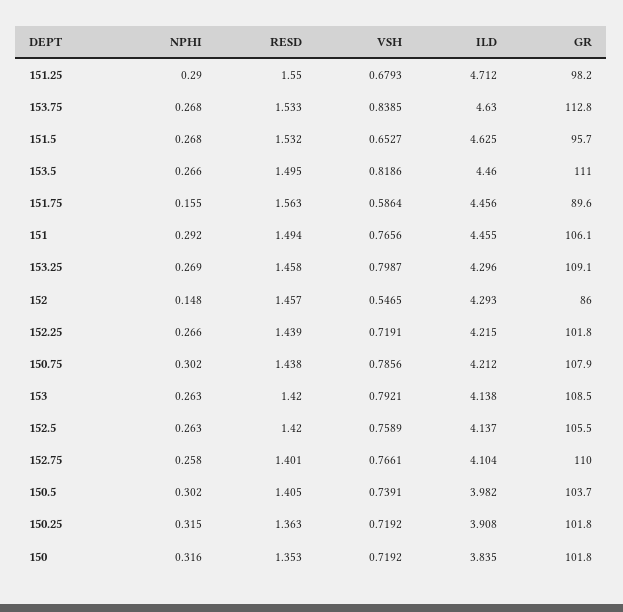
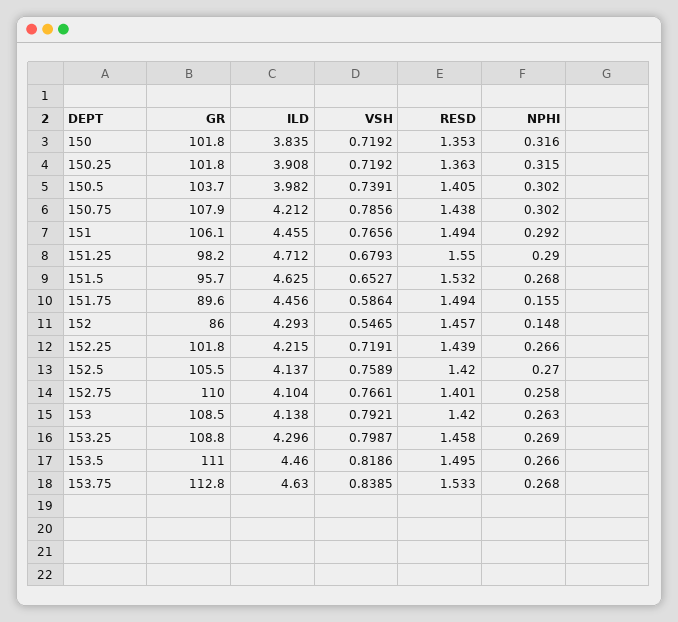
RESD, 151.75: 1.563 -> 1.494
GR, 153.25: 109.1 -> 108.8
NPHI, 152.5: 0.263 -> 0.27

